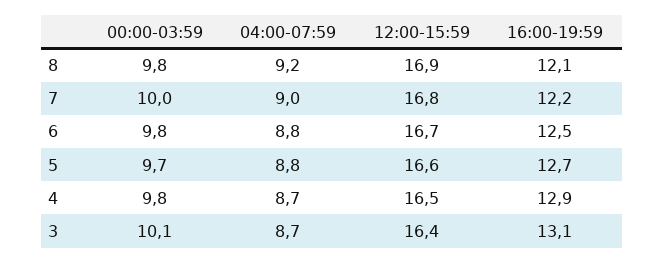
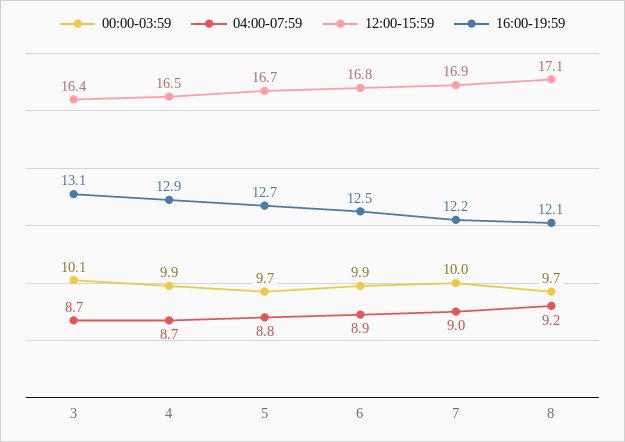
00:00-03:59, 8: 9.8 -> 9.7
12:00-15:59, 8: 16.9 -> 17.1
12:00-15:59, 7: 16.8 -> 16.9
00:00-03:59, 6: 9.8 -> 9.9
04:00-07:59, 6: 8.8 -> 8.9
12:00-15:59, 6: 16.7 -> 16.8
12:00-15:59, 5: 16.6 -> 16.7
00:00-03:59, 4: 9.8 -> 9.9

